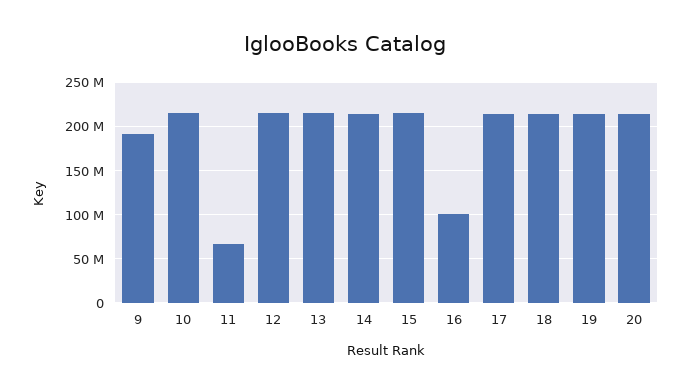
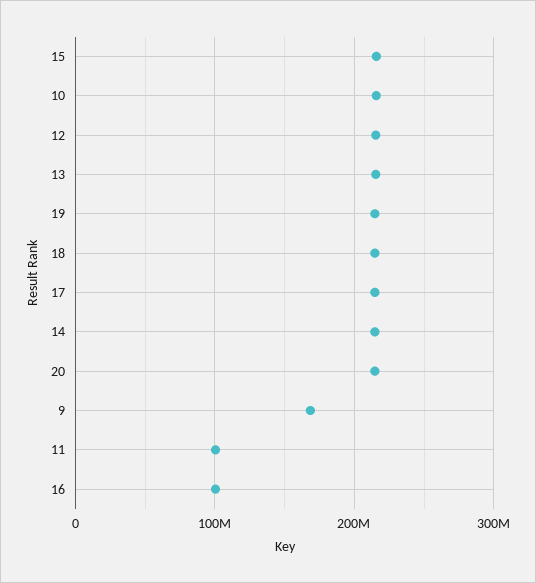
9: 190000000 -> 170000000
11: 70000000 -> 100000000

